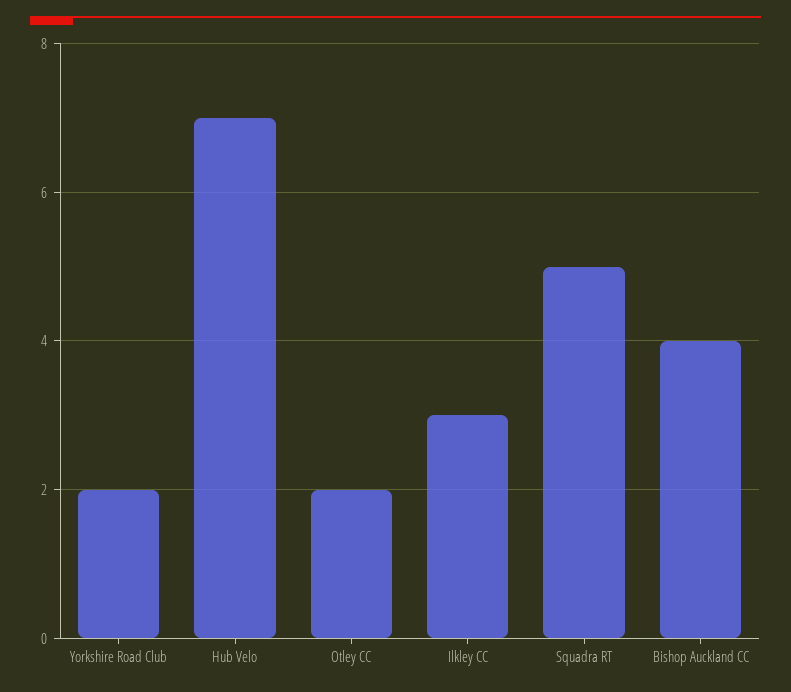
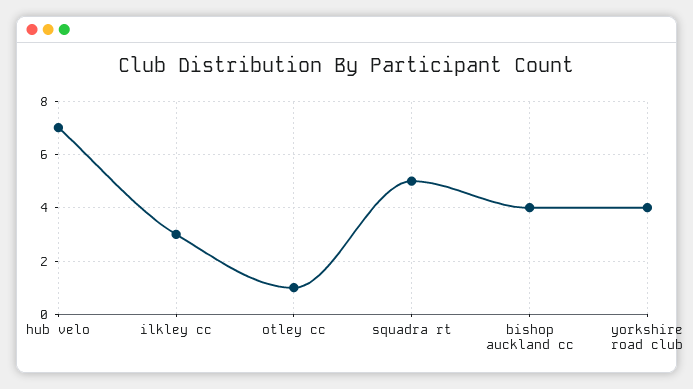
Yorkshire Road Club: 2 -> 4
Otley CC: 2 -> 1

